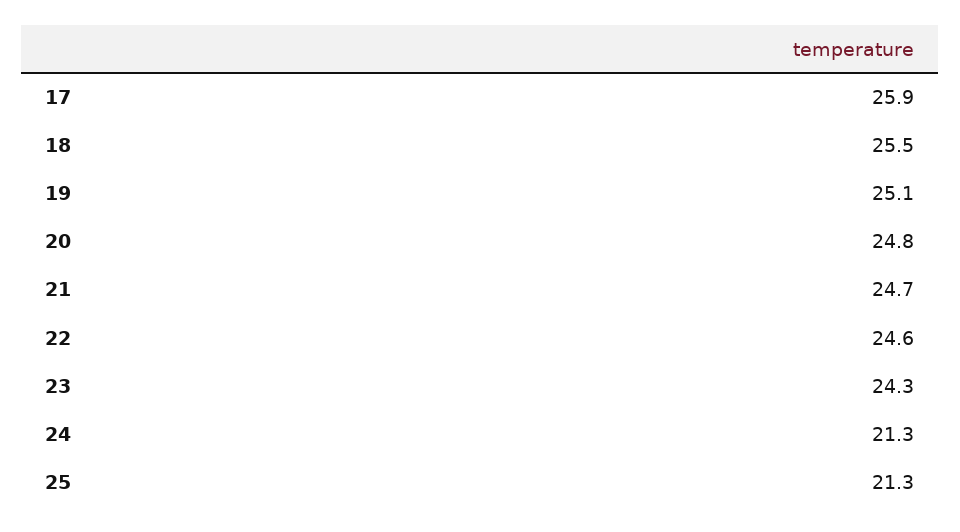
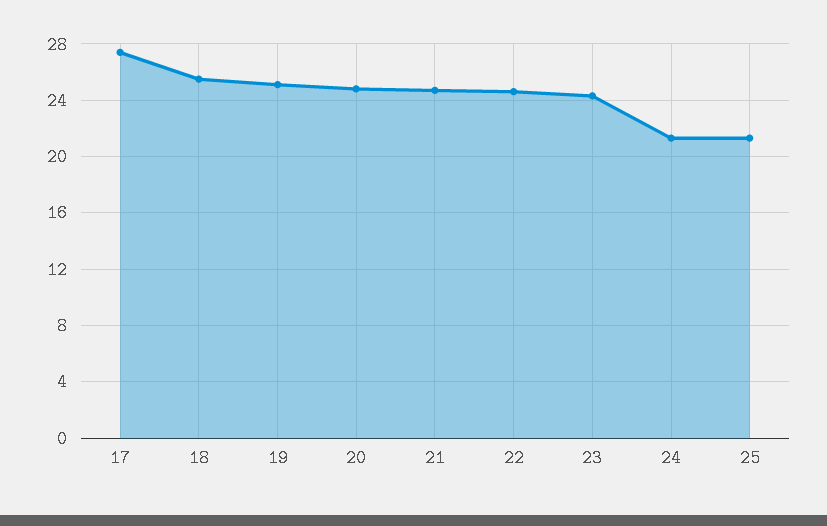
17: 25.9 -> 27.5

